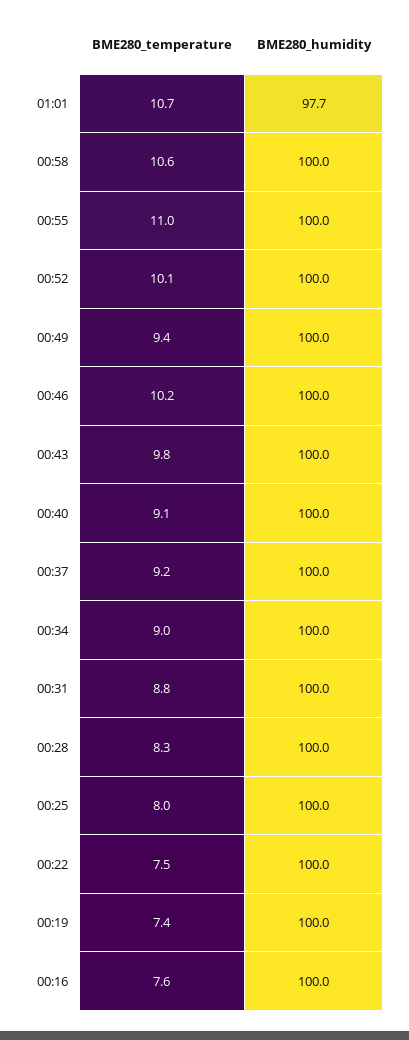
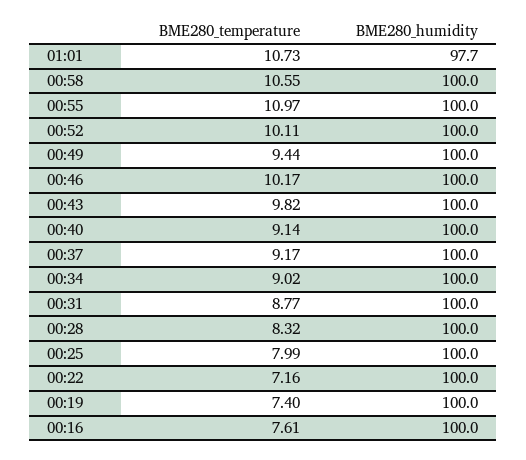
BME280_temperature, 00:22: 7.5 -> 7.16

